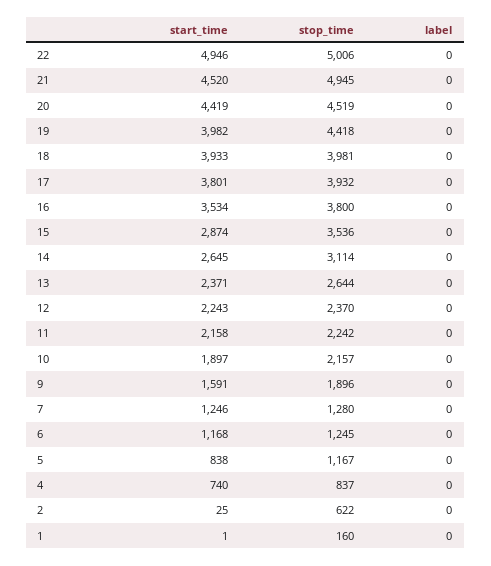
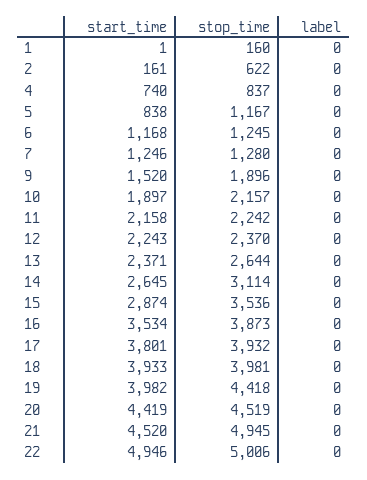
stop_time, 16: 3800 -> 3873
start_time, 9: 1591 -> 1520
start_time, 2: 25 -> 161

